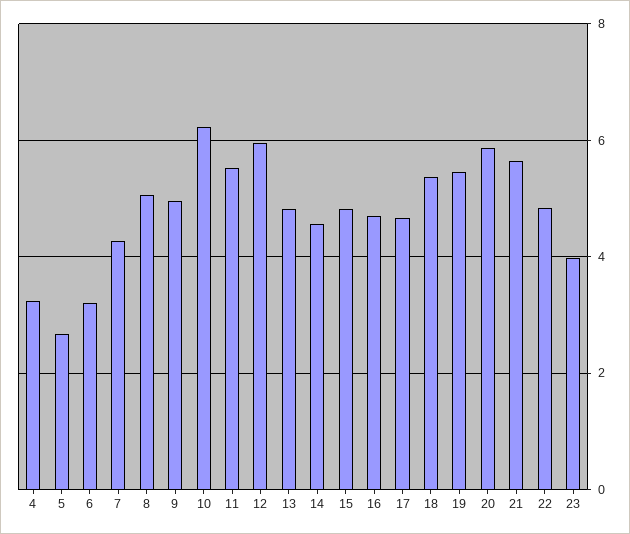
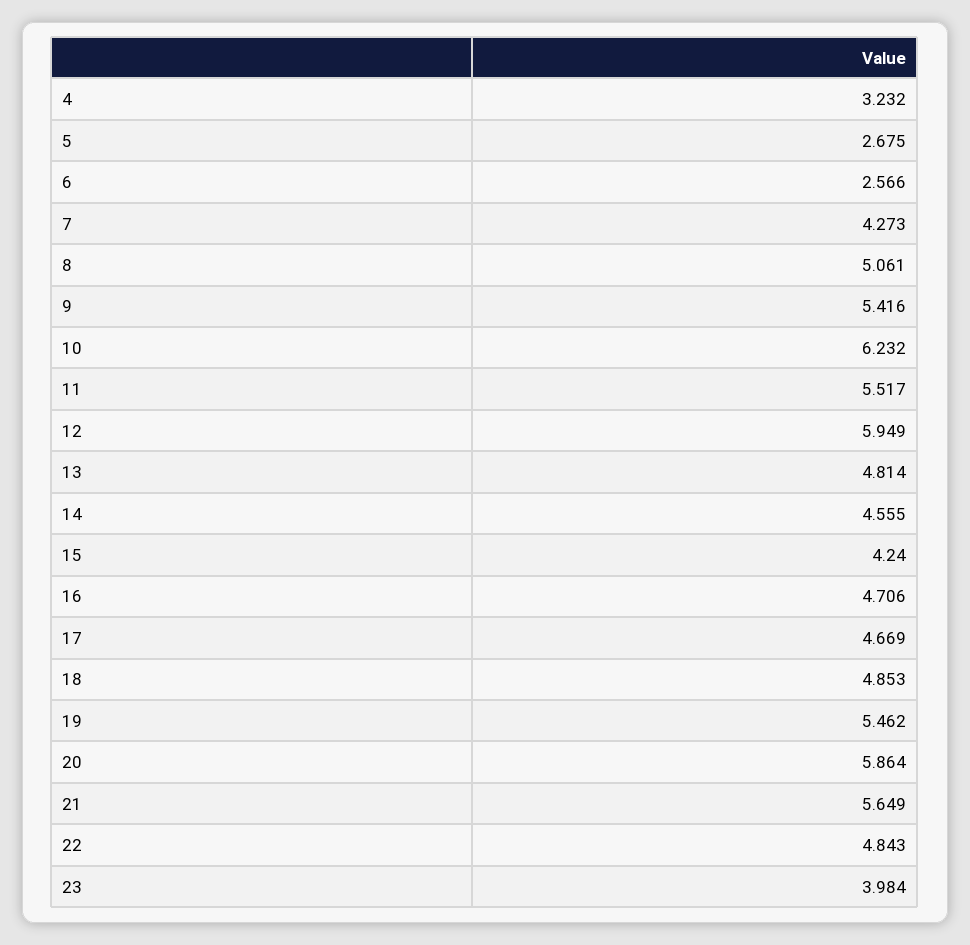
6: 3.2 -> 2.566
9: 5 -> 5.416
15: 4.8 -> 4.24
18: 5.4 -> 4.853

